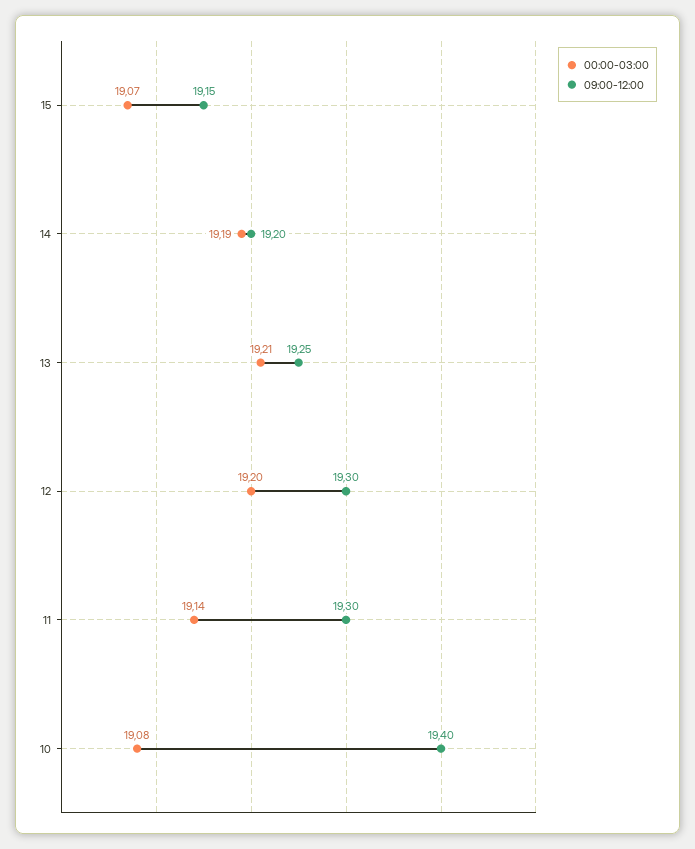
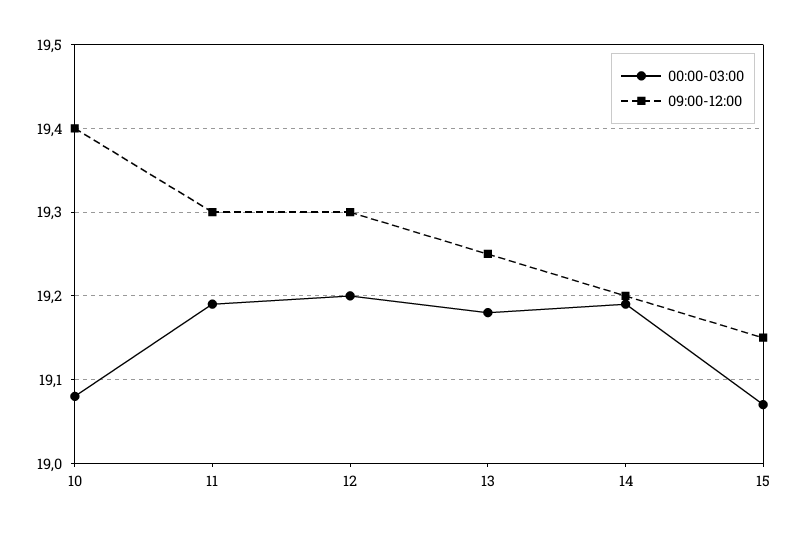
00:00-03:00, 13: 19.21 -> 19.18
00:00-03:00, 11: 19.14 -> 19.19

